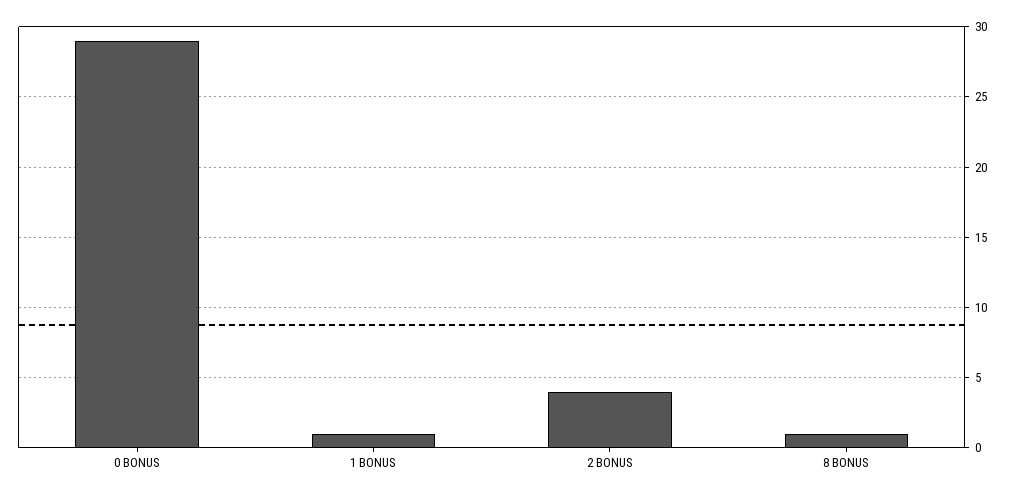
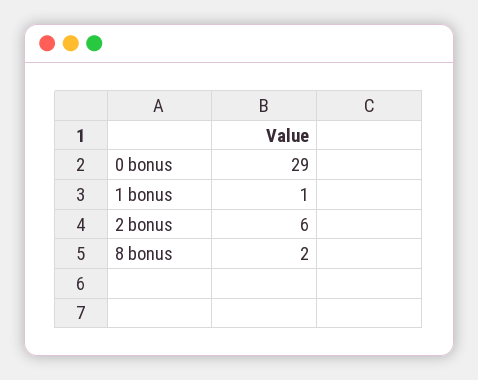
2 BONUS: 4 -> 6
8 BONUS: 1 -> 2

